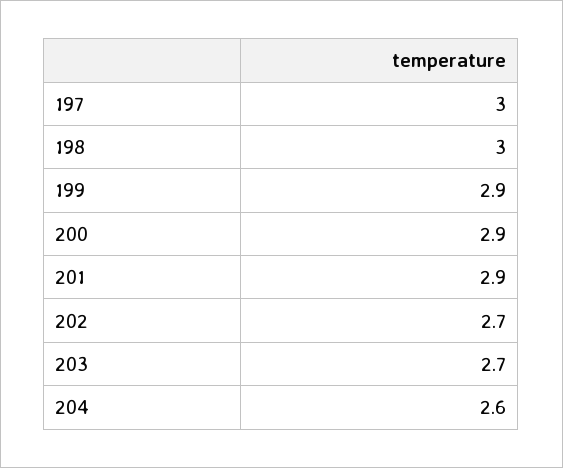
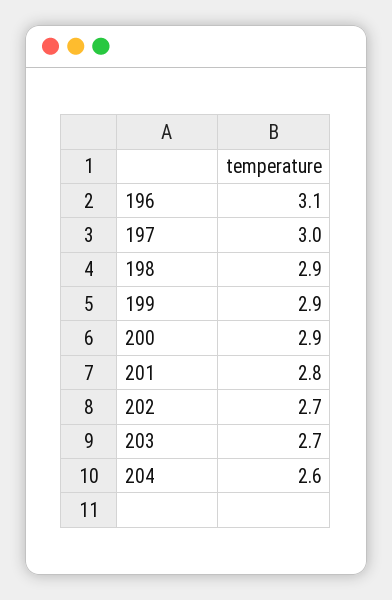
198: 3 -> 2.9
201: 2.9 -> 2.8
196: none -> 3.1

